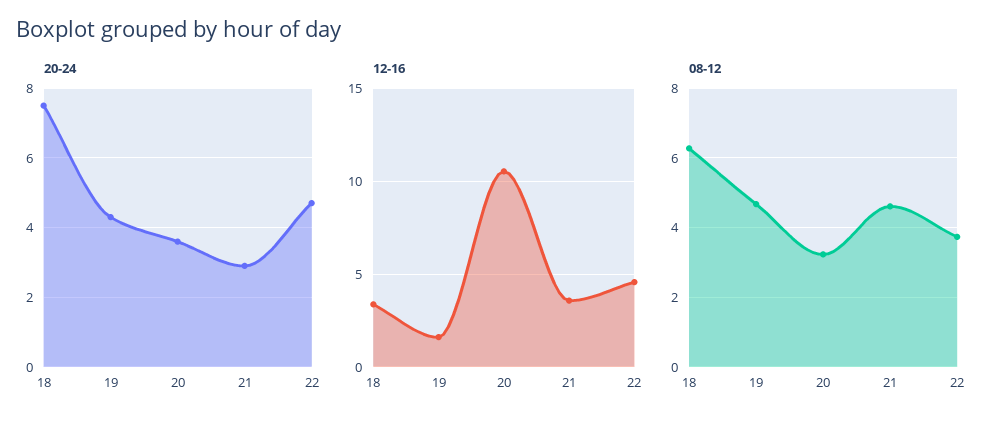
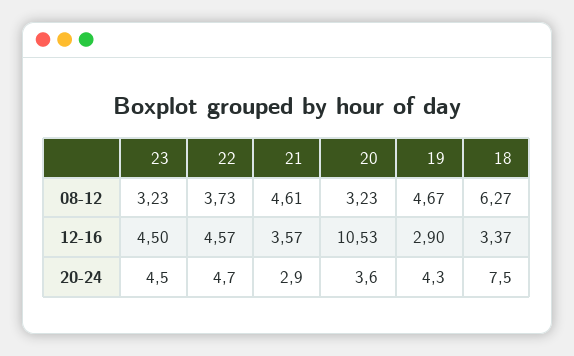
12-16, 19: 1.5 -> 2.9
08-12, 23: none -> 3.23
12-16, 23: none -> 4.5
20-24, 23: none -> 4.5

